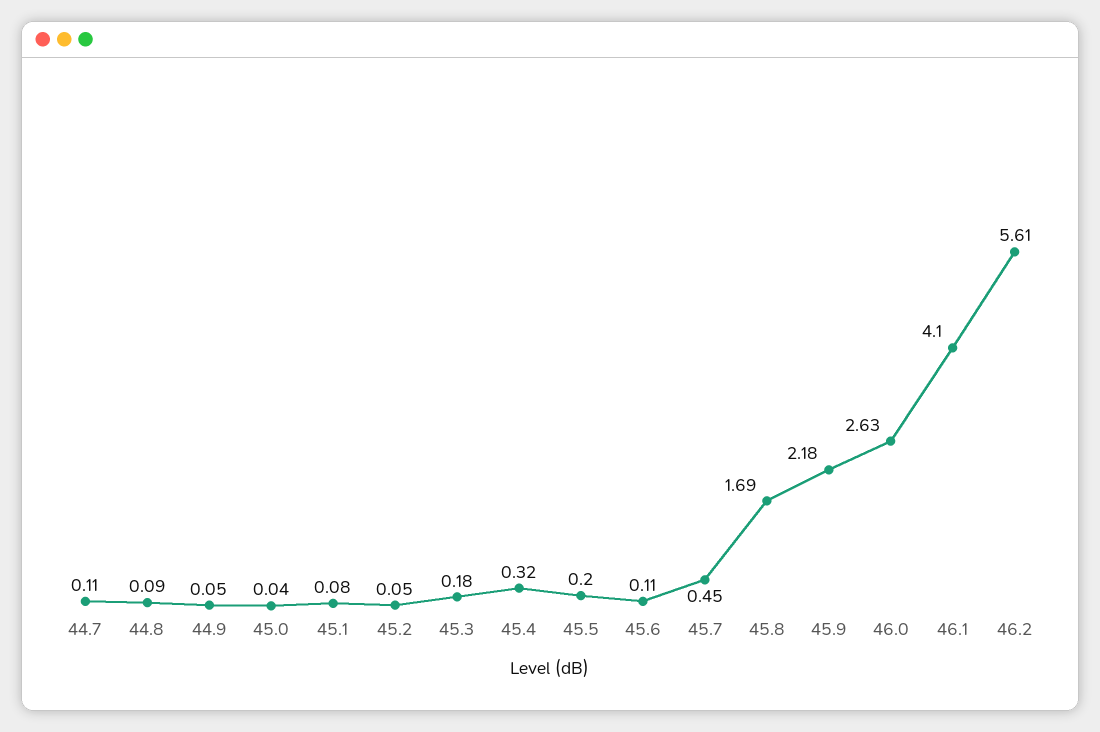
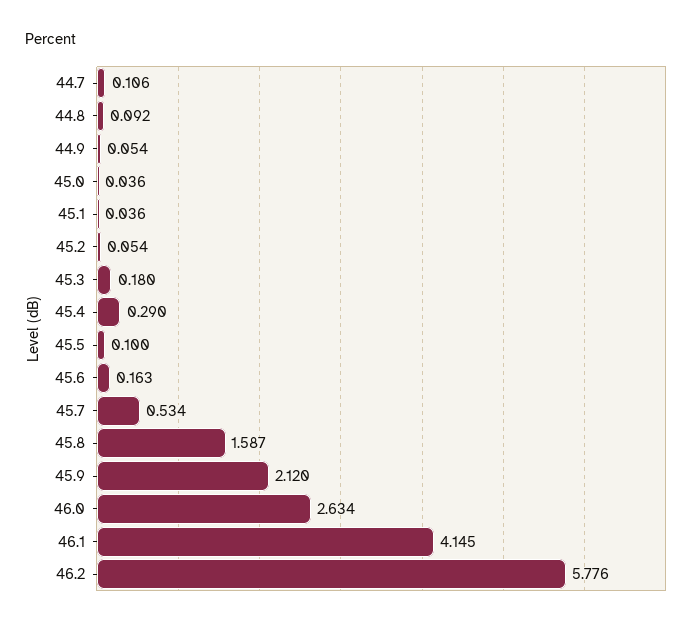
45.1: 0.08 -> 0.036
45.4: 0.32 -> 0.29
45.5: 0.2 -> 0.1
45.6: 0.11 -> 0.163
45.7: 0.45 -> 0.534
45.8: 1.69 -> 1.587
45.9: 2.18 -> 2.12
46.1: 4.1 -> 4.145
46.2: 5.61 -> 5.776

